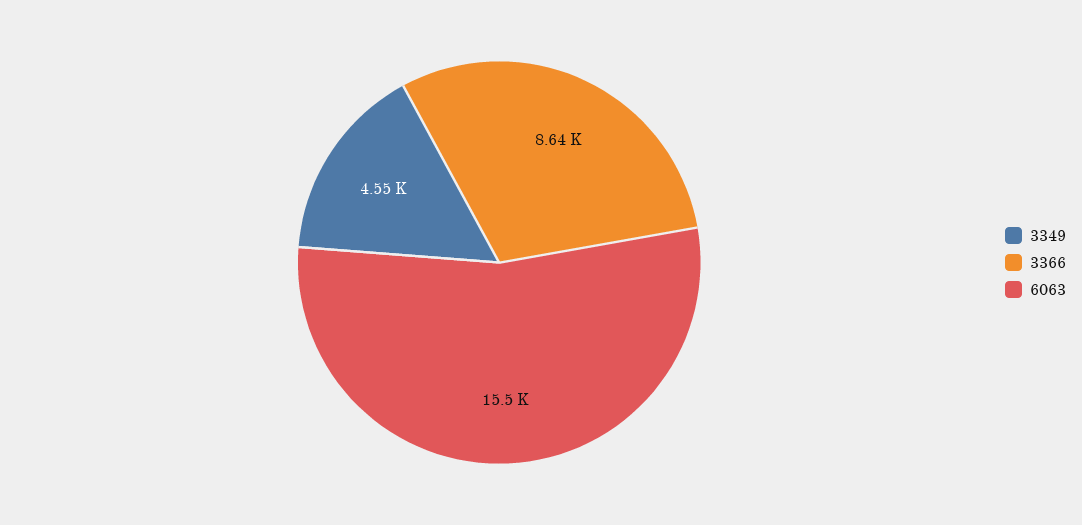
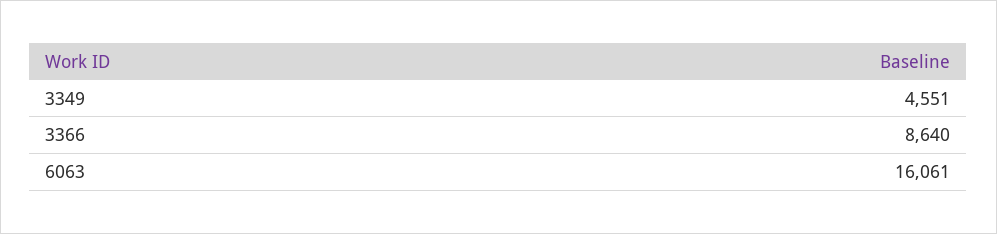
6063: 15500 -> 16061

